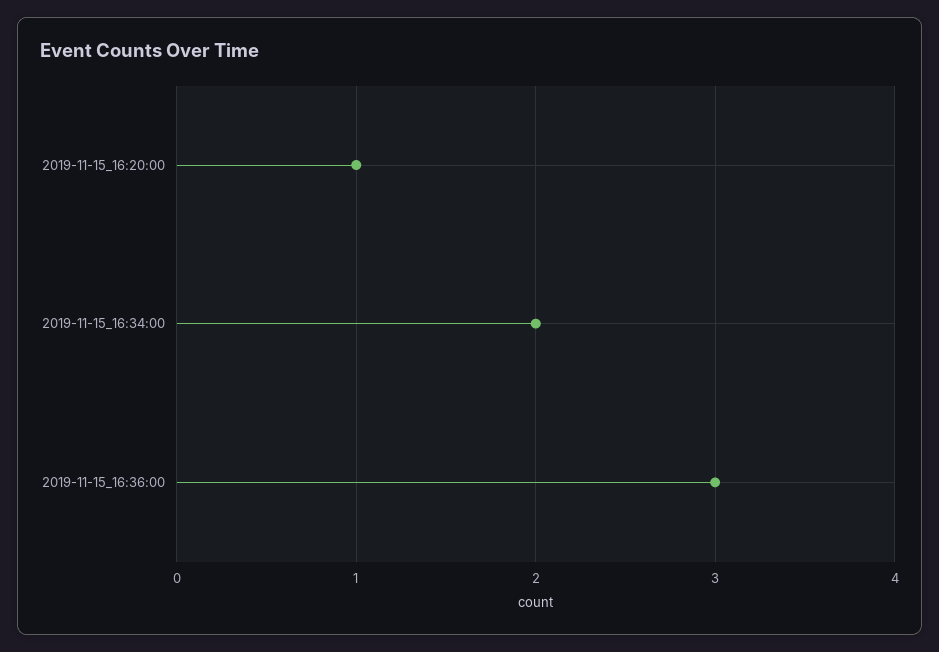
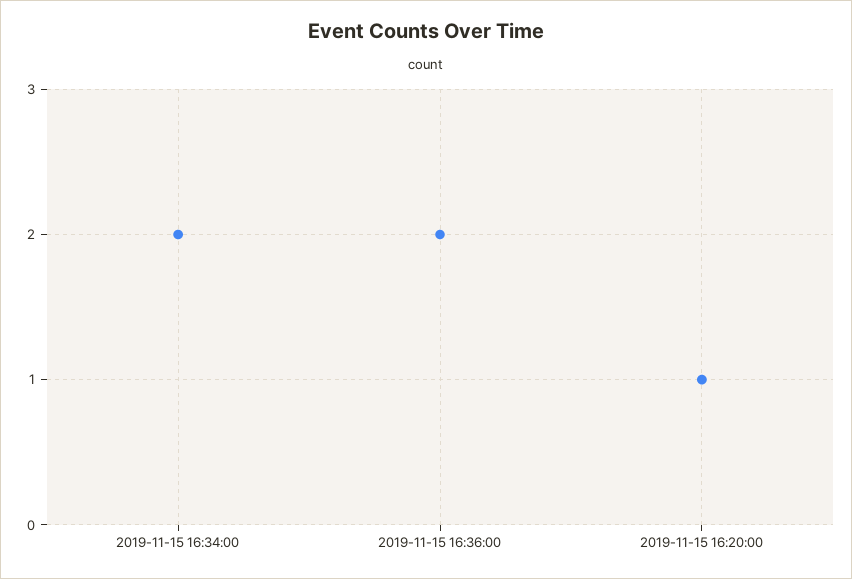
2019-11-15_16:36:00: 3 -> 2

